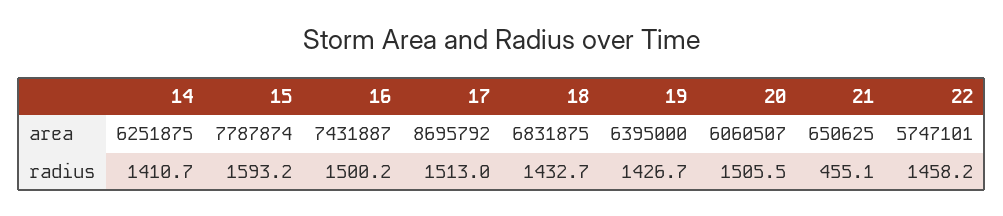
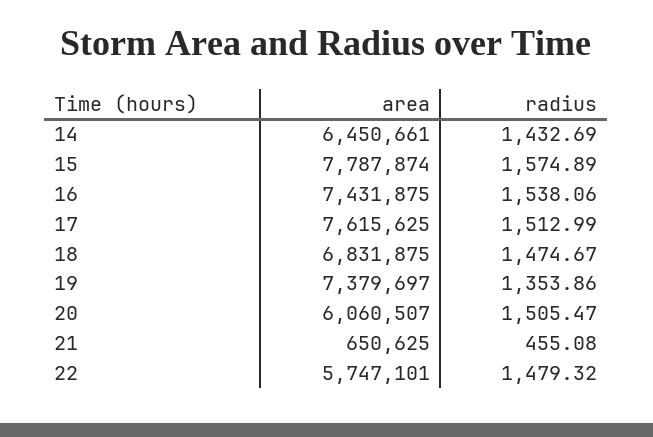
14, area: 6251875 -> 6450661
16, area: 7431887 -> 7431875
17, area: 8695792 -> 7615625
19, area: 6395000 -> 7379697
14, radius: 1410.7 -> 1432.69
15, radius: 1593.2 -> 1574.89
16, radius: 1500.2 -> 1538.06
18, radius: 1432.7 -> 1474.67
19, radius: 1426.7 -> 1353.86
22, radius: 1458.2 -> 1479.32

